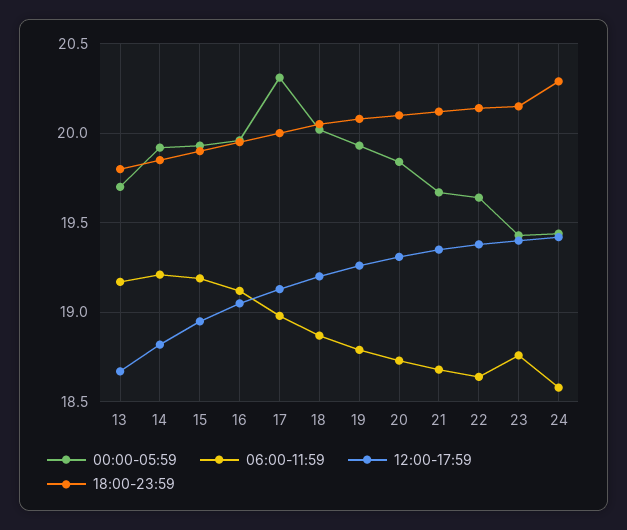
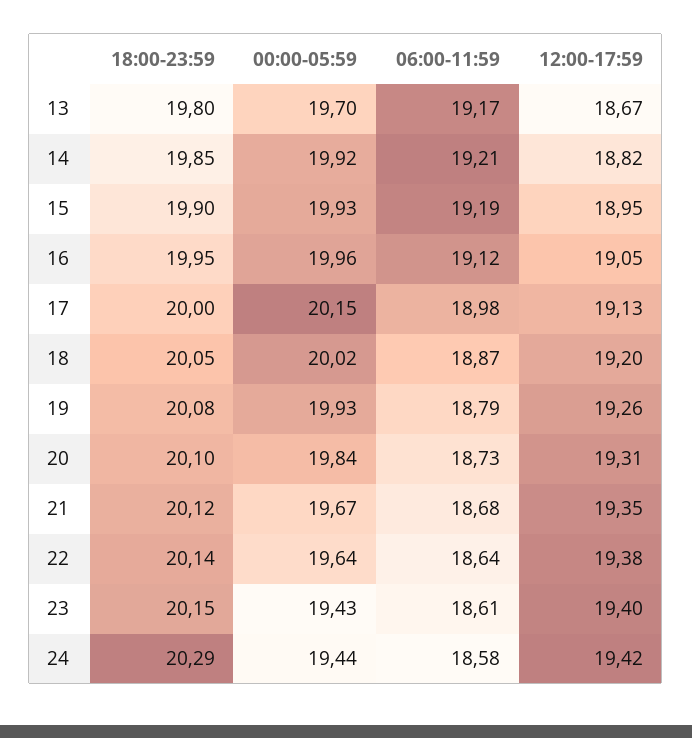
00:00-05:59, 17: 20.3 -> 20.15
06:00-11:59, 23: 18.75 -> 18.61

